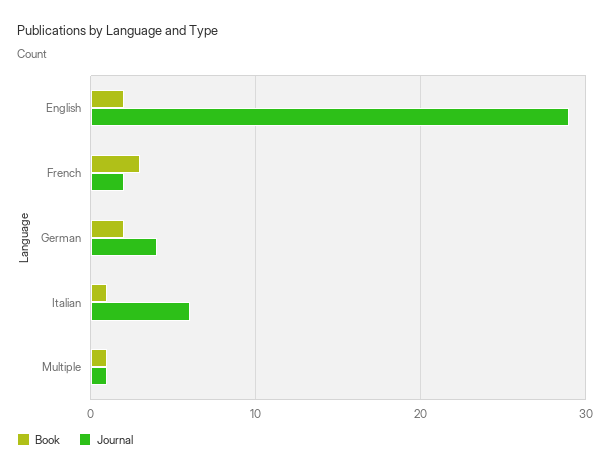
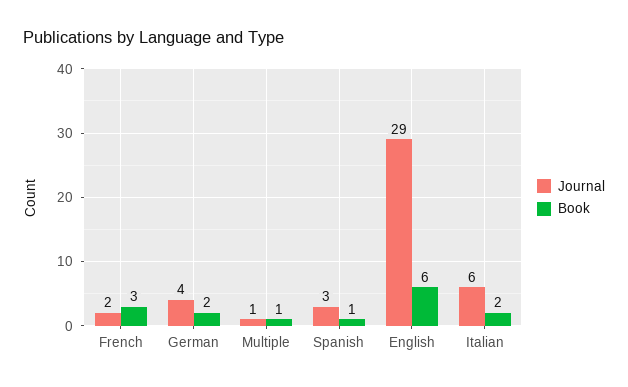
Book, English: 2 -> 6
Book, Italian: 1 -> 2
Journal, Spanish: none -> 3
Book, Spanish: none -> 1

